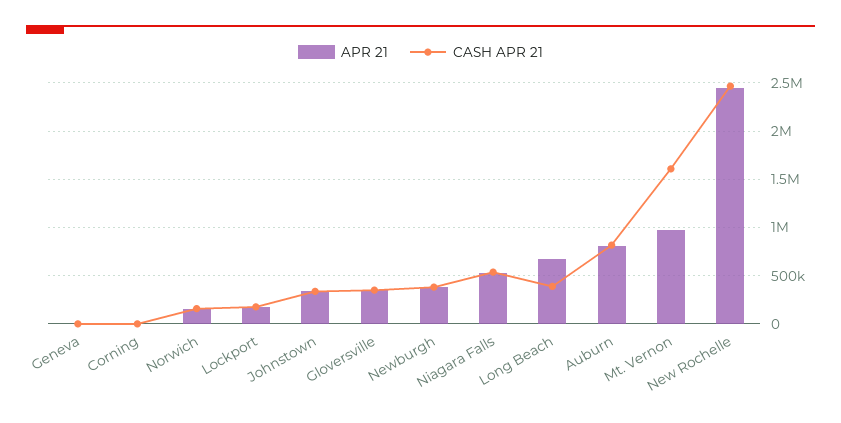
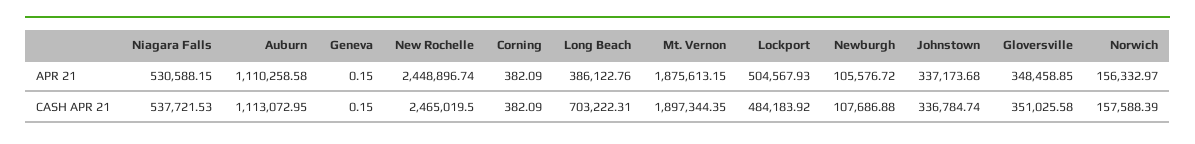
APR 21, Lockport: 200000 -> 504567.93
CASH APR 21, Lockport: 200000 -> 484183.92
APR 21, Newburgh: 400000 -> 105576.72
CASH APR 21, Newburgh: 400000 -> 107686.88
APR 21, Long Beach: 700000 -> 386122.76
CASH APR 21, Long Beach: 400000 -> 703222.31
APR 21, Auburn: 800000 -> 1110258.58
CASH APR 21, Auburn: 800000 -> 1113072.95
APR 21, Mt. Vernon: 1000000 -> 1875613.15
CASH APR 21, Mt. Vernon: 1600000 -> 1897344.35

